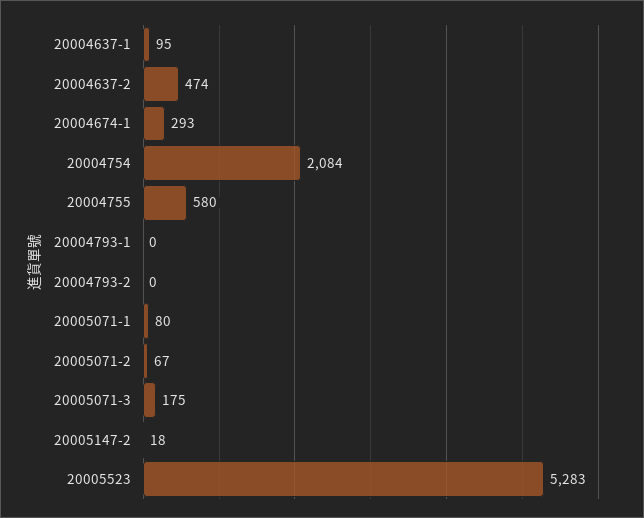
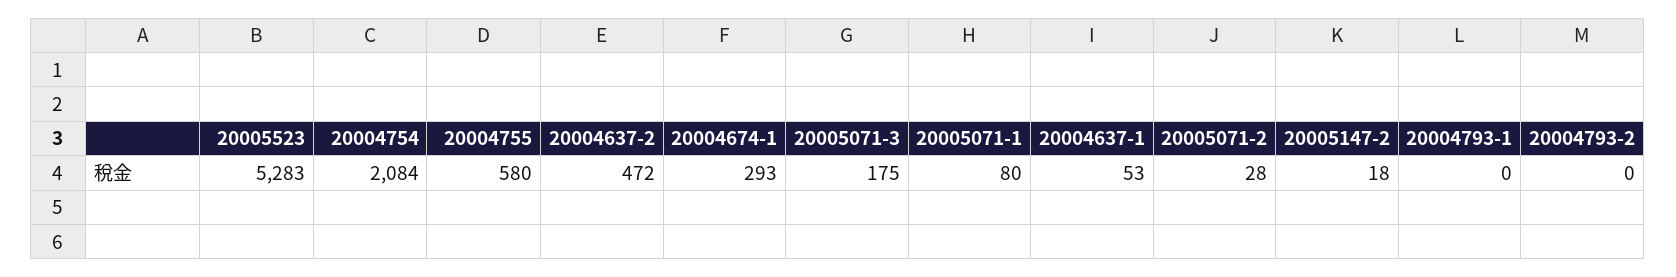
20004637-1: 95 -> 53
20004637-2: 474 -> 472
20005071-2: 67 -> 28

